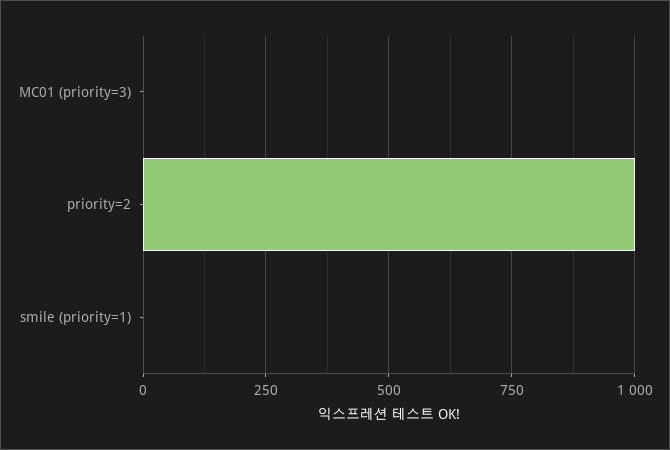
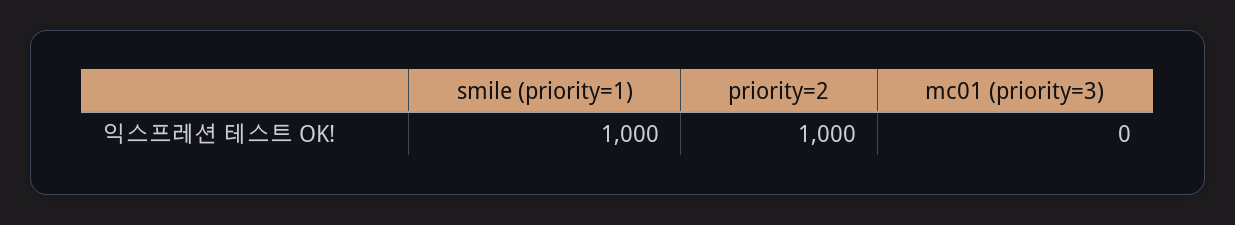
smile (priority=1): 0 -> 1000

